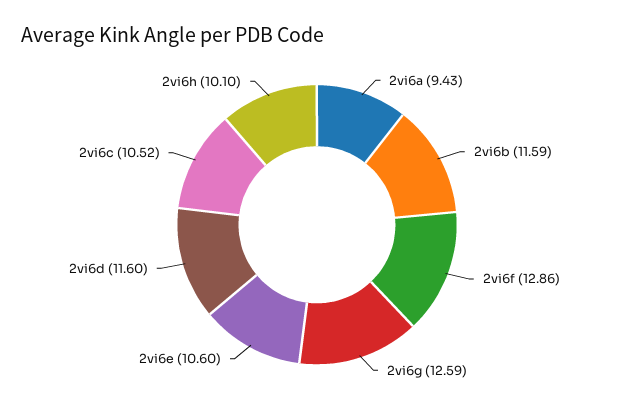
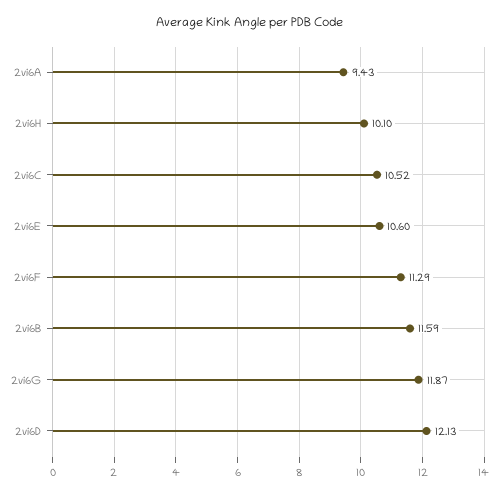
2vi6f: 12.86 -> 11.29
2vi6g: 12.59 -> 11.87
2vi6d: 11.6 -> 12.13

